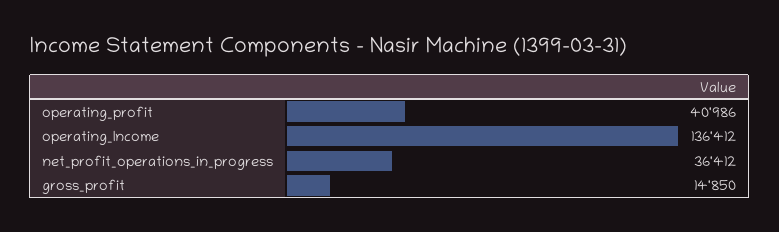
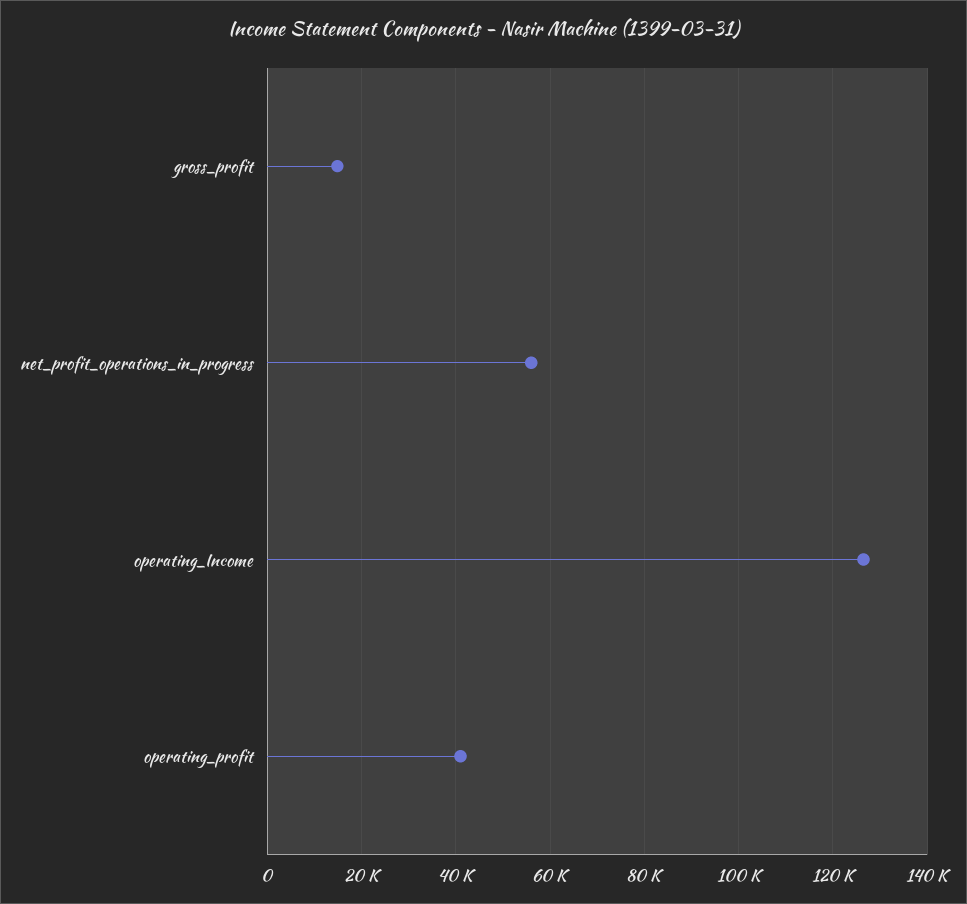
operating_Income: 136412 -> 126000
net_profit_operations_in_progress: 36412 -> 56000

